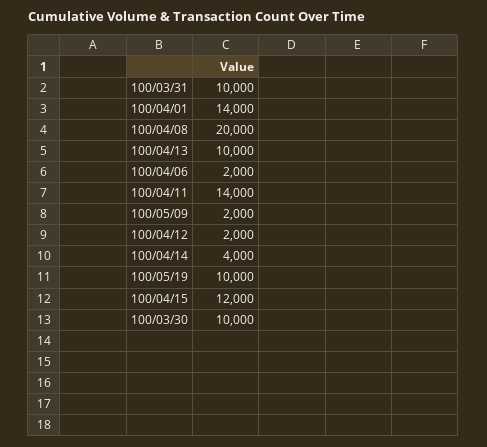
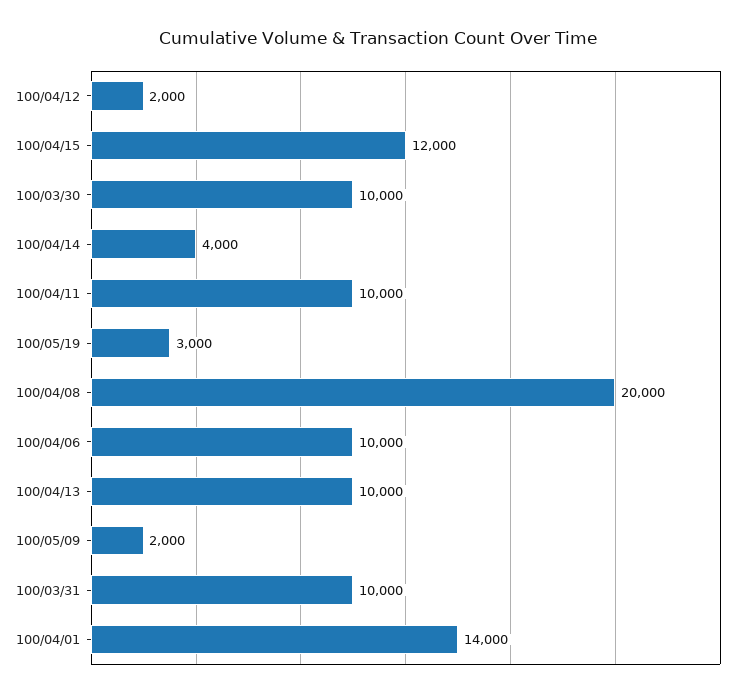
100/04/06: 2000 -> 10000
100/04/11: 14000 -> 10000
100/05/19: 10000 -> 3000

